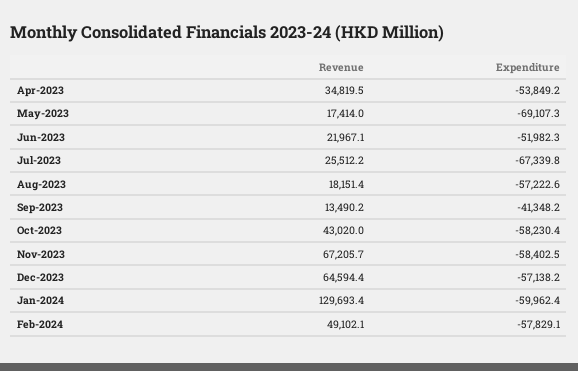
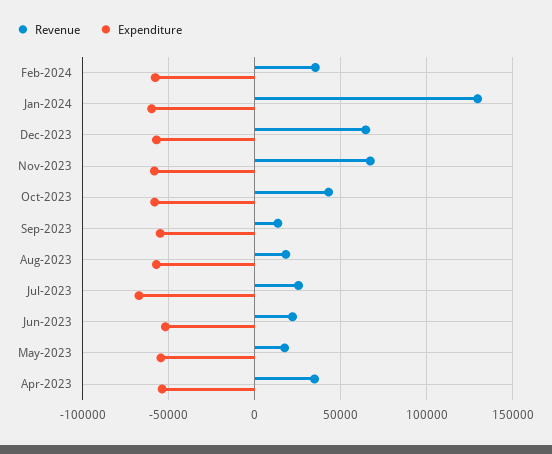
Expenditure, May-2023: -69107.3 -> -55000
Expenditure, Sep-2023: -41348.2 -> -55000
Revenue, Feb-2024: 49102.1 -> 35000

